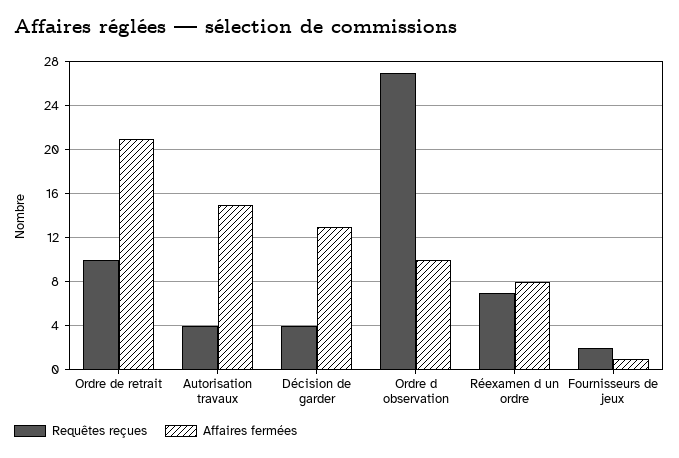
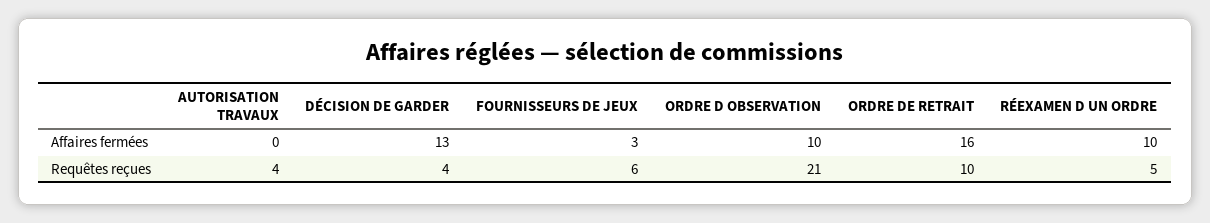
Affaires fermées, Ordre de retrait: 21 -> 16
Affaires fermées, Autorisation travaux: 15 -> 0
Requêtes reçues, Ordre d observation: 27 -> 21
Requêtes reçues, Réexamen d un ordre: 7 -> 5
Affaires fermées, Réexamen d un ordre: 8 -> 10
Requêtes reçues, Fournisseurs de jeux: 2 -> 6
Affaires fermées, Fournisseurs de jeux: 1 -> 3

